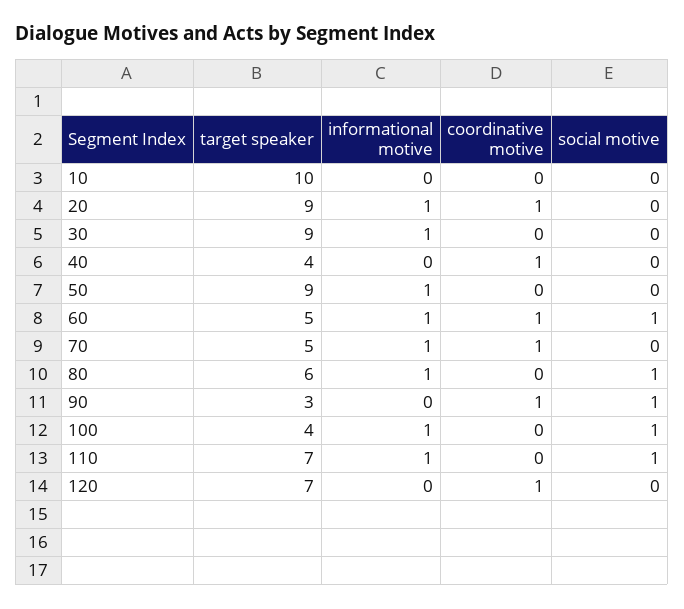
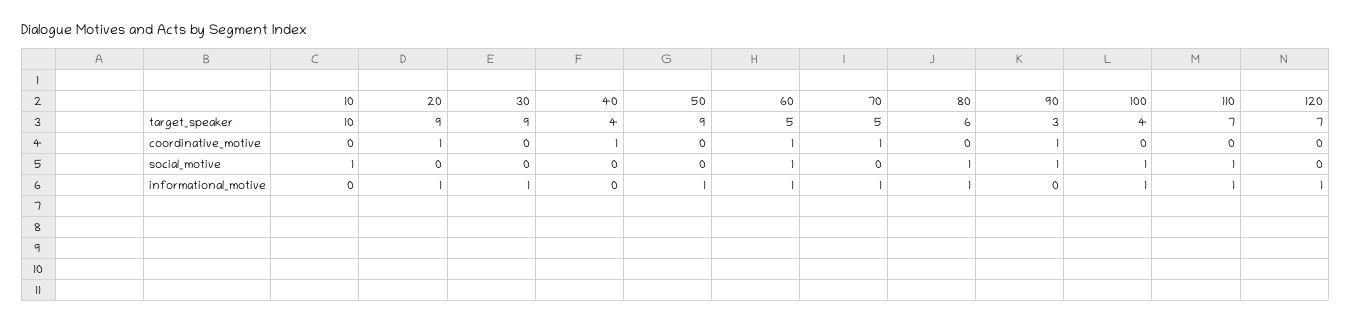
social motive, 10: 0 -> 1
informational motive, 120: 0 -> 1
coordinative motive, 120: 1 -> 0

